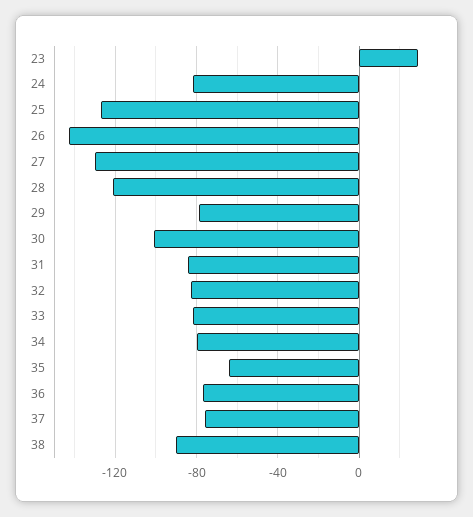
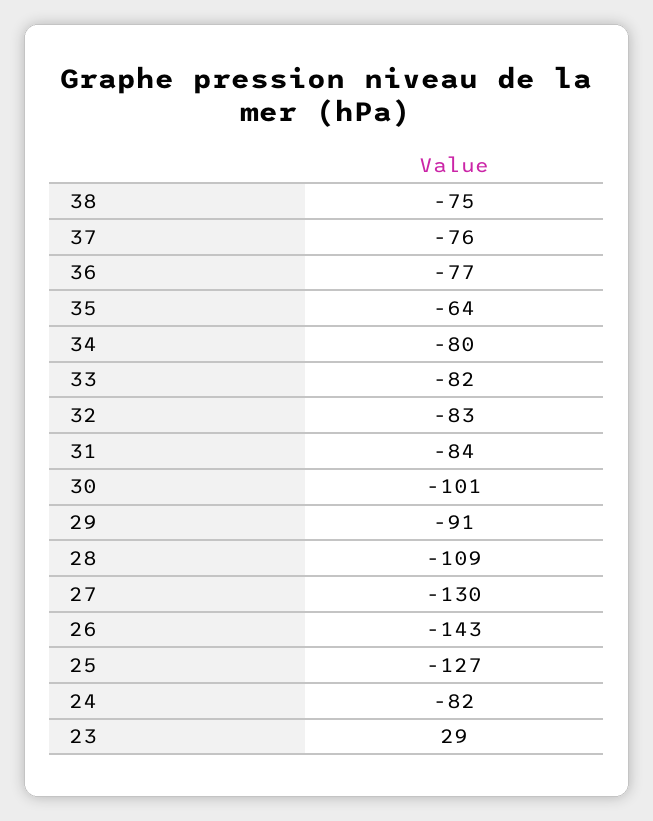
28: -120 -> -109
29: -80 -> -91
38: -90 -> -75

